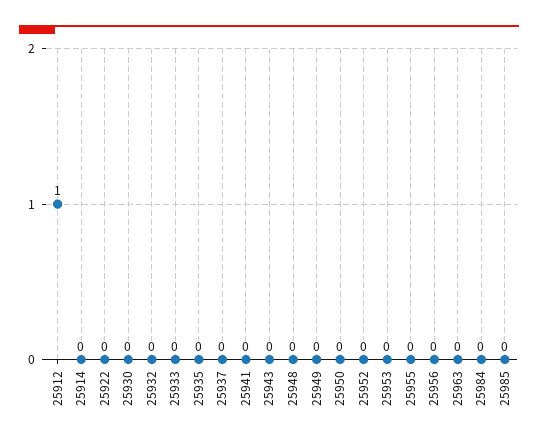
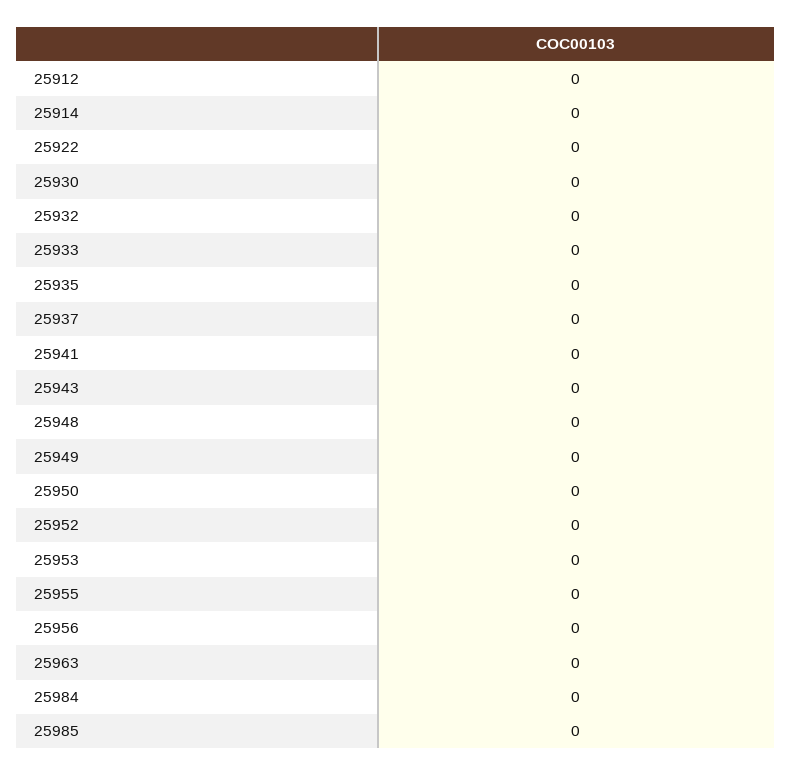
25912: 1 -> 0

